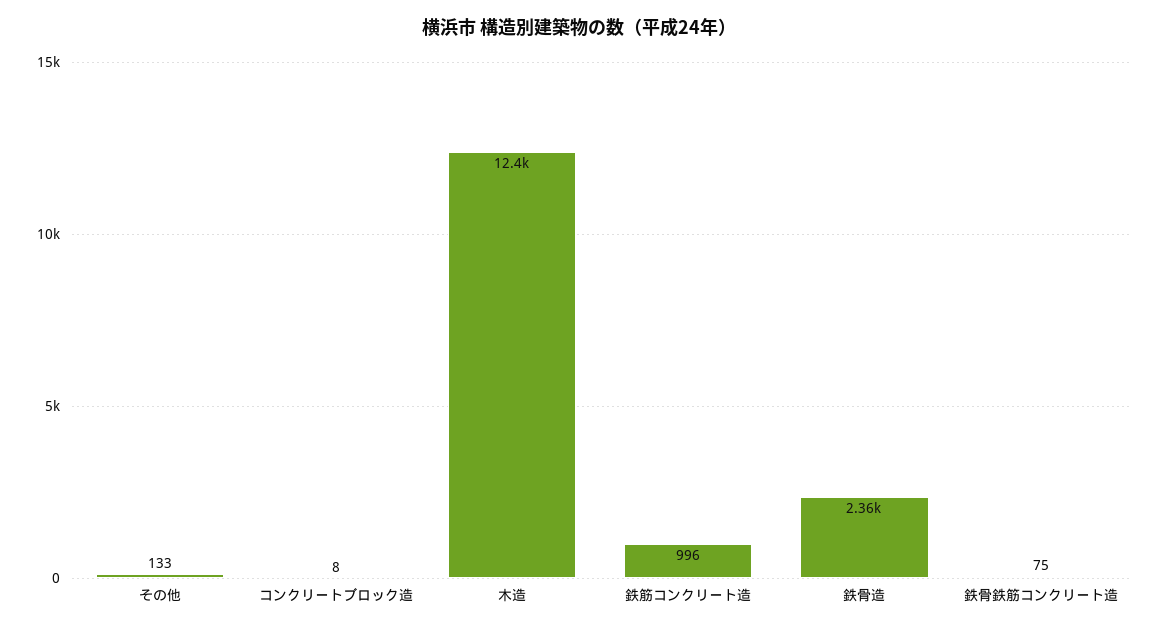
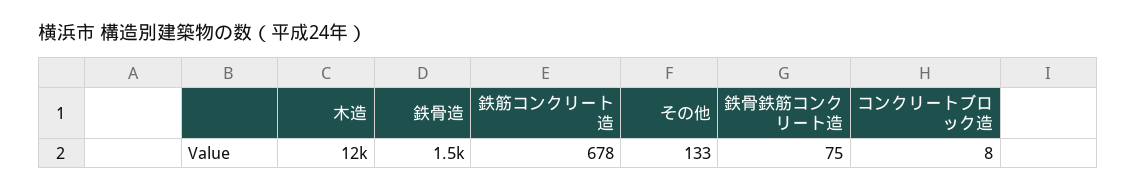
鉄筋コンクリート造: 996 -> 678
鉄骨造: 2360 -> 1500

